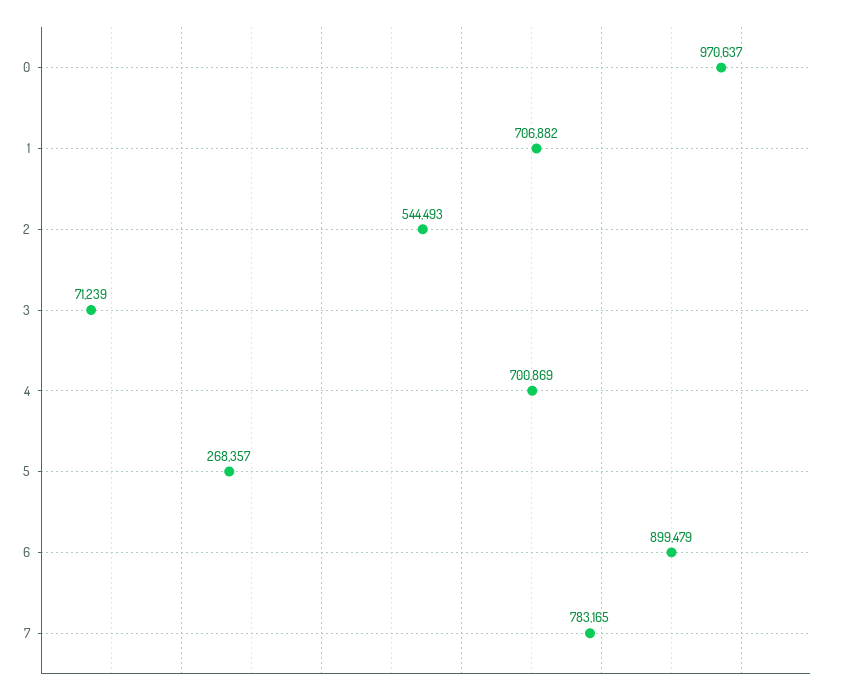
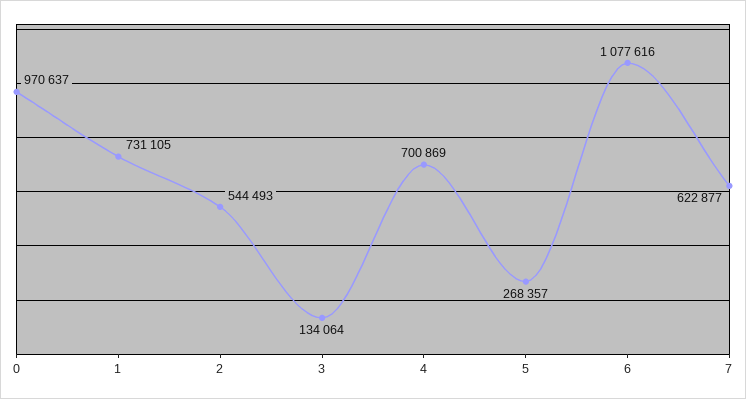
1: 706882 -> 731105
3: 71239 -> 134064
6: 899479 -> 1077616
7: 783165 -> 622877

